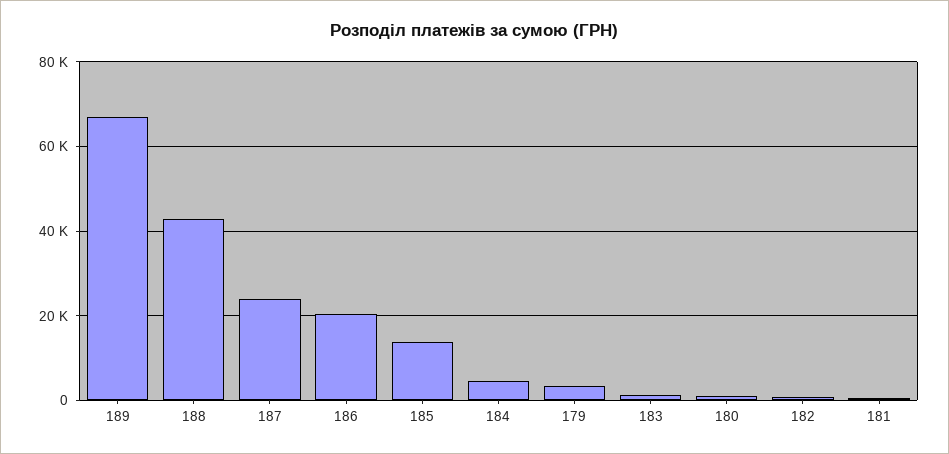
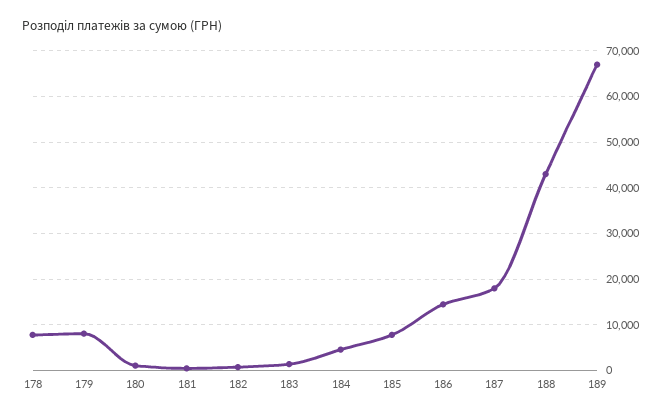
187: 24000 -> 18000
186: 20000 -> 14000
185: 14000 -> 8000
179: 4000 -> 8000
178: none -> 8000

